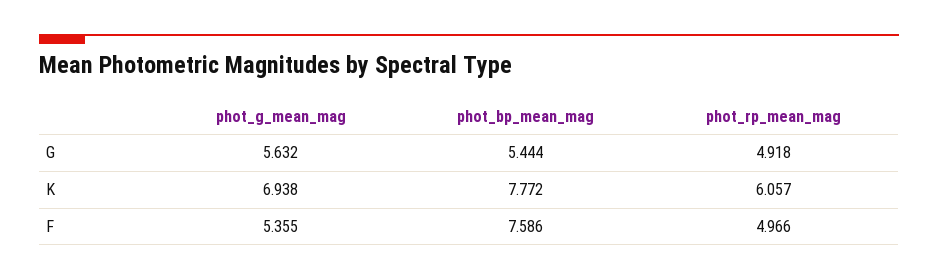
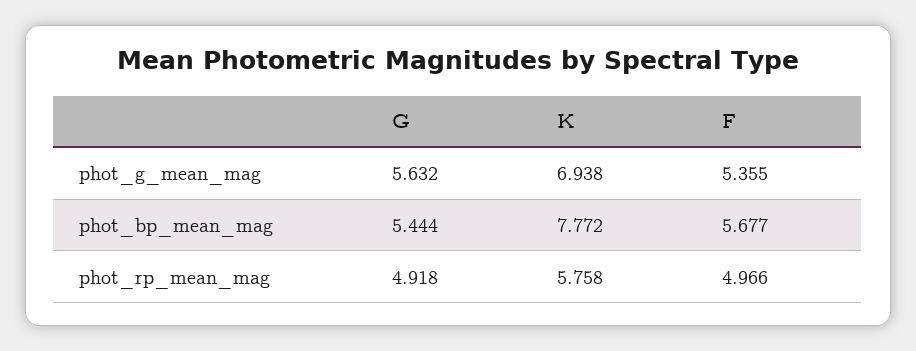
phot_rp_mean_mag, K: 6.057 -> 5.758
phot_bp_mean_mag, F: 7.586 -> 5.677

